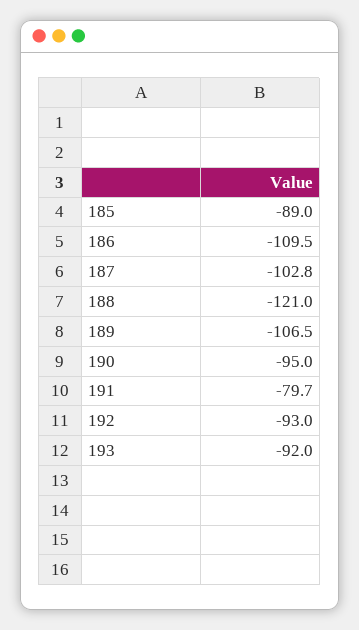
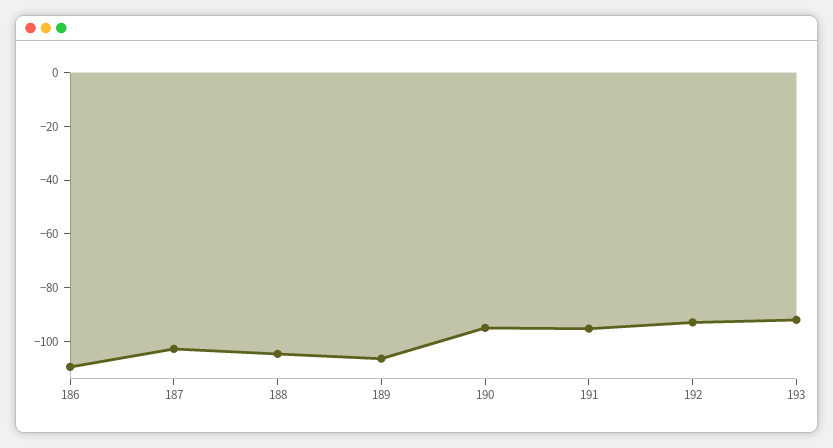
185: -89 -> none
188: -121 -> -105
191: -79.7 -> -95

